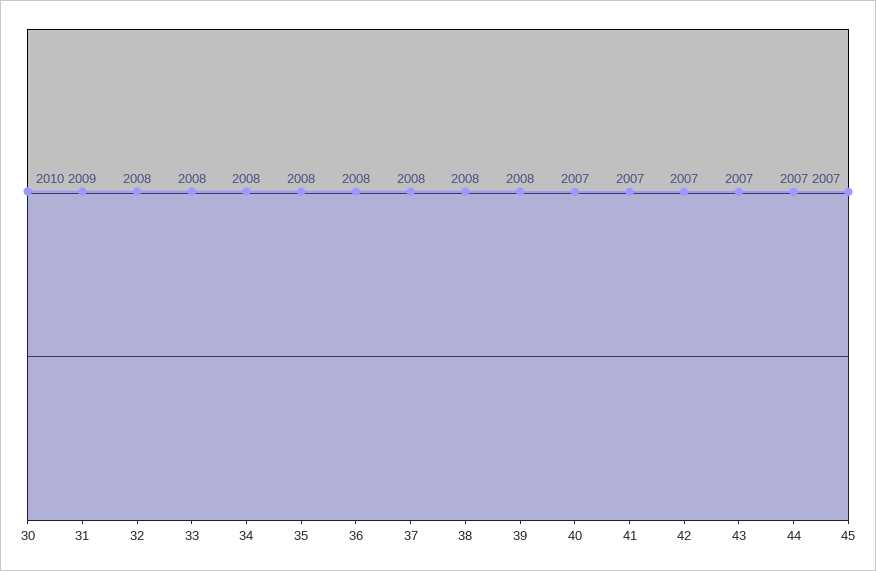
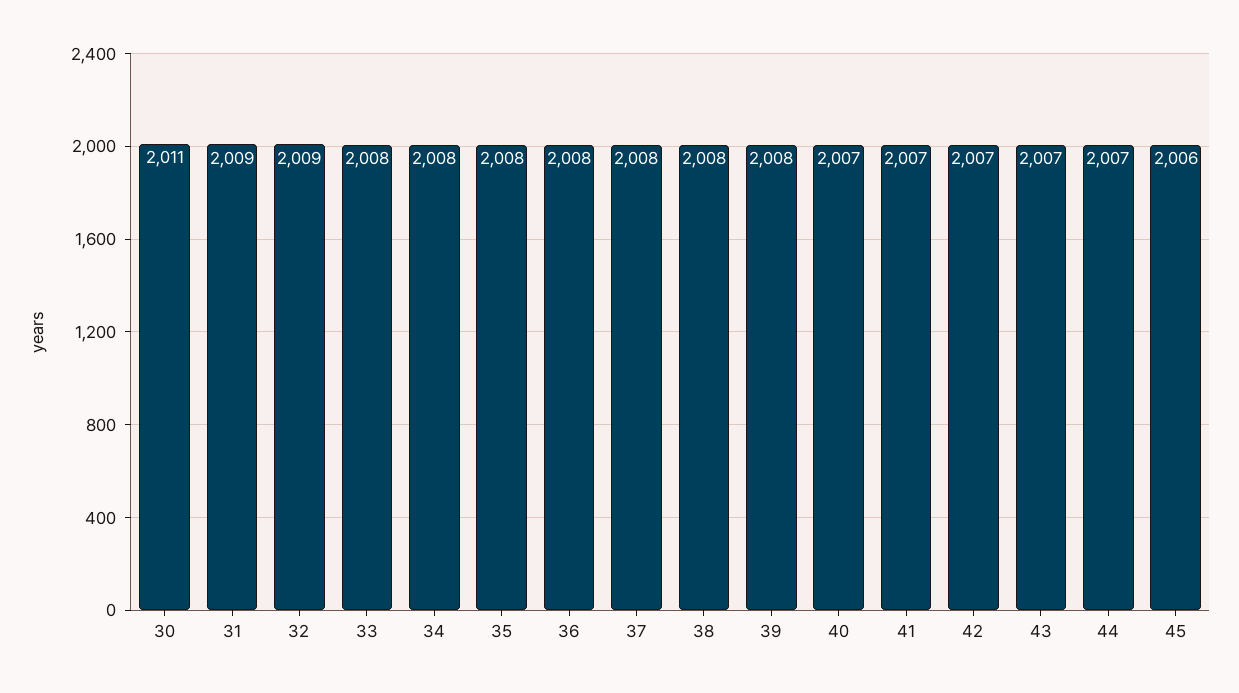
30: 2010 -> 2011
32: 2008 -> 2009
45: 2007 -> 2006

